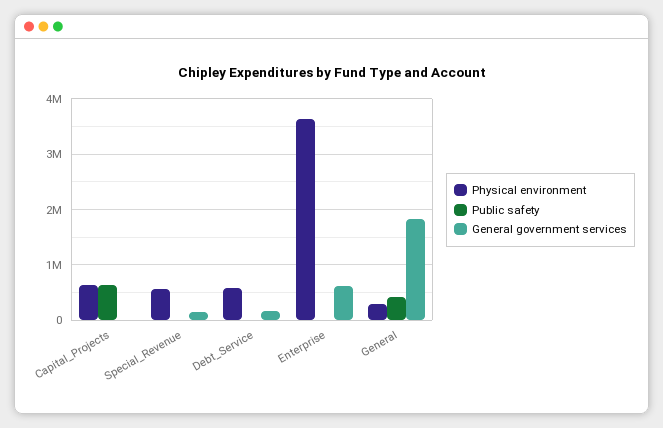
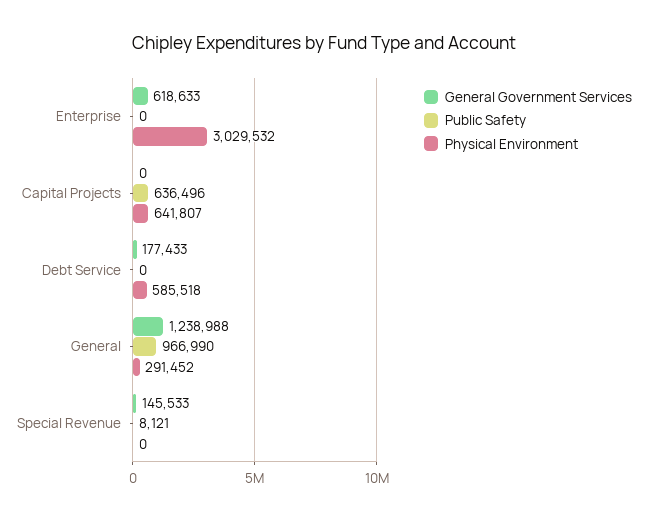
Physical environment, Special_Revenue: 600000 -> 0
Physical environment, Enterprise: 3600000 -> 3029532
Public safety, General: 400000 -> 966990
General government services, General: 1800000 -> 1238988

